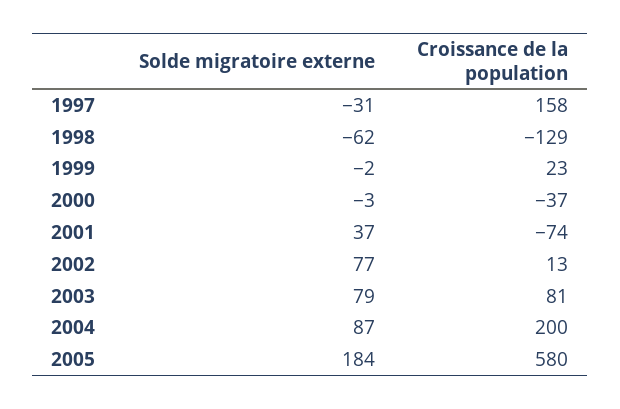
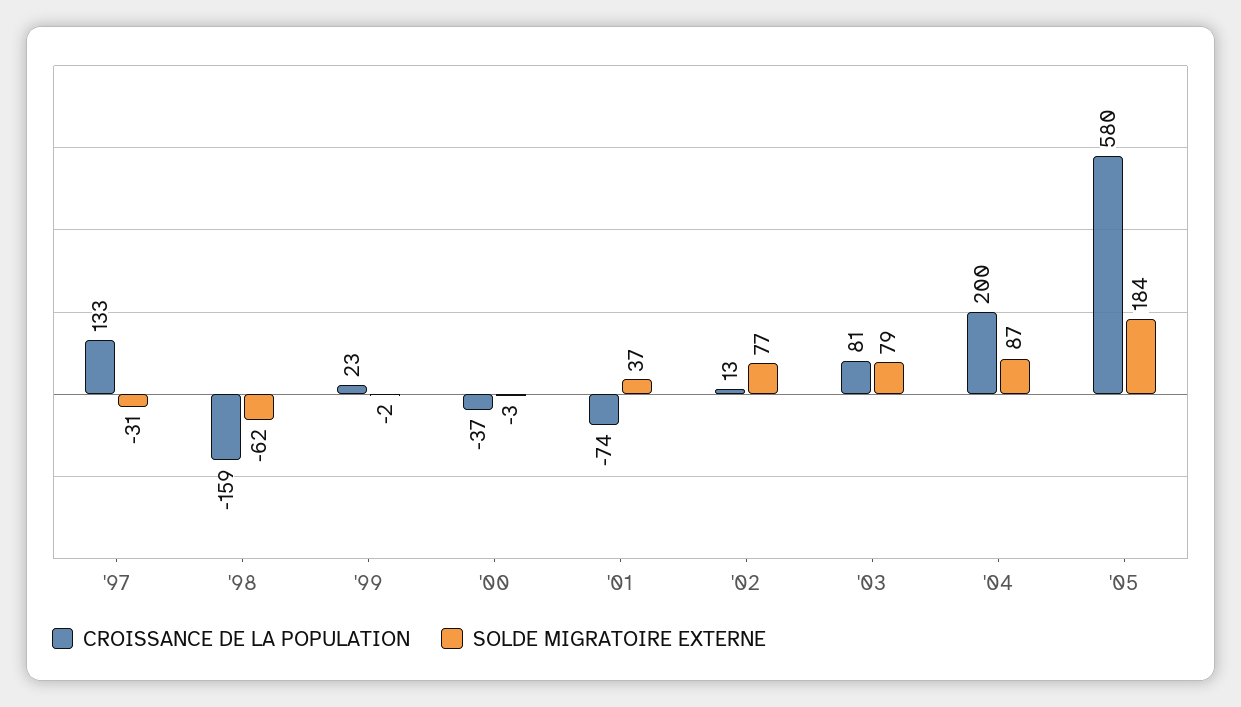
Croissance de la population, 1997: 158 -> 133
Croissance de la population, 1998: -129 -> -159

